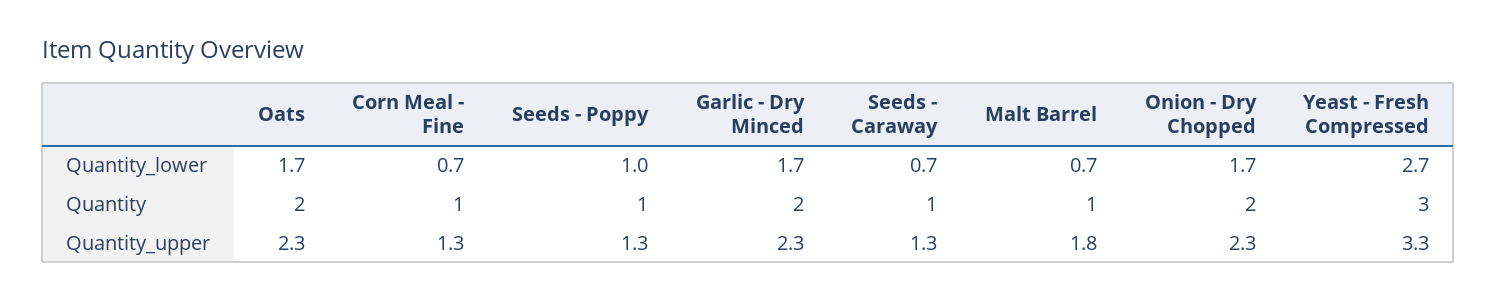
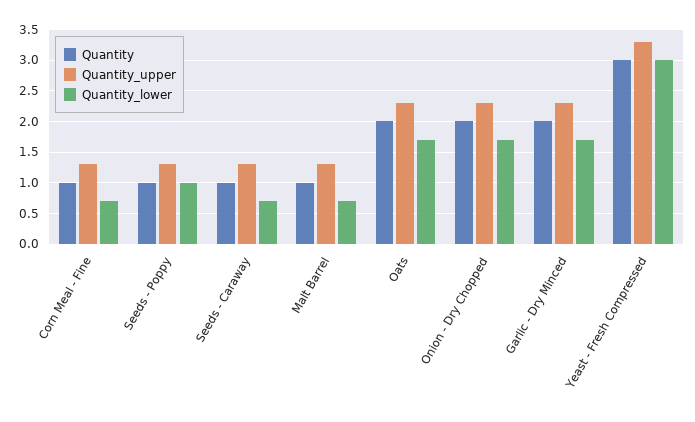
Quantity_lower, Yeast - Fresh Compressed: 2.7 -> 3
Quantity_upper, Malt Barrel: 1.8 -> 1.3

